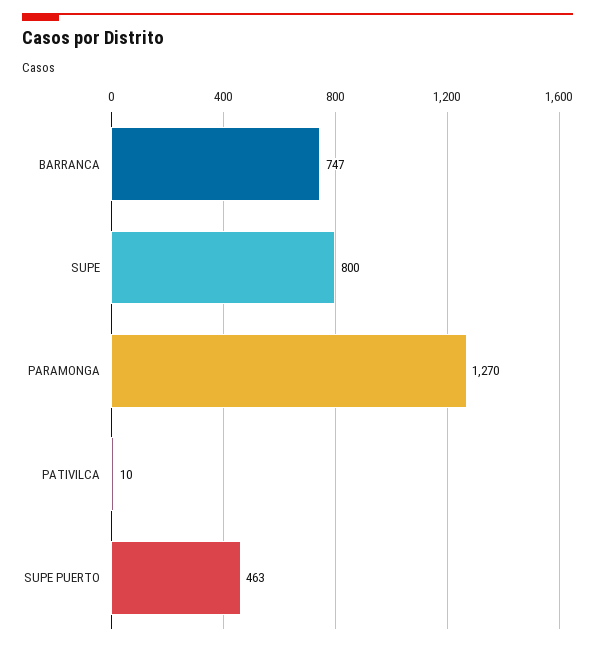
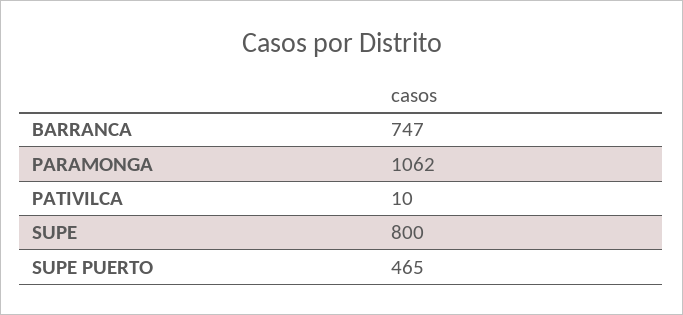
PARAMONGA: 1270 -> 1062
SUPE PUERTO: 463 -> 465

